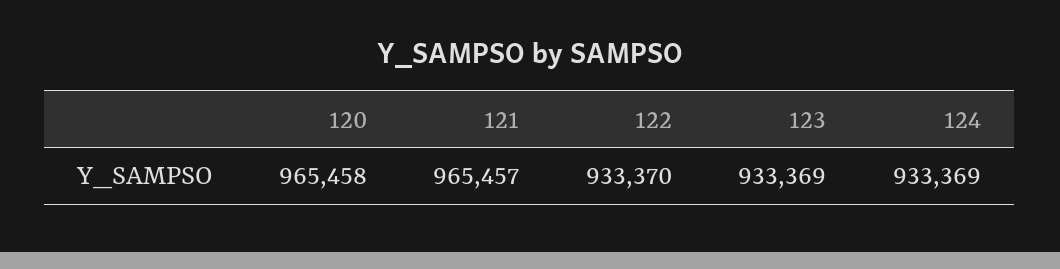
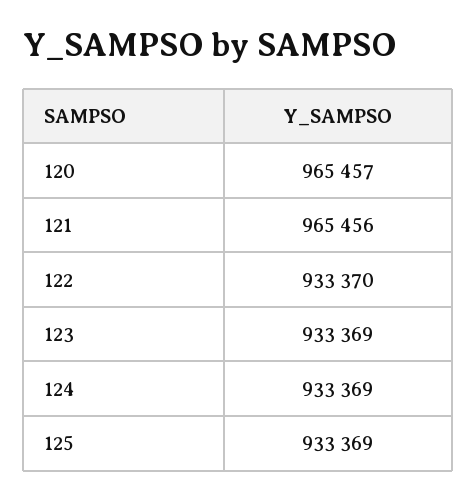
120: 965458 -> 965457
121: 965457 -> 965456
125: none -> 933369

